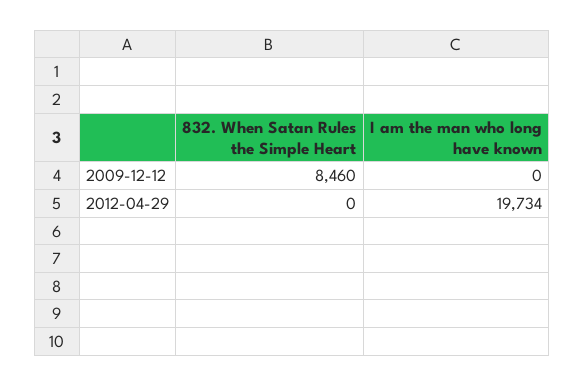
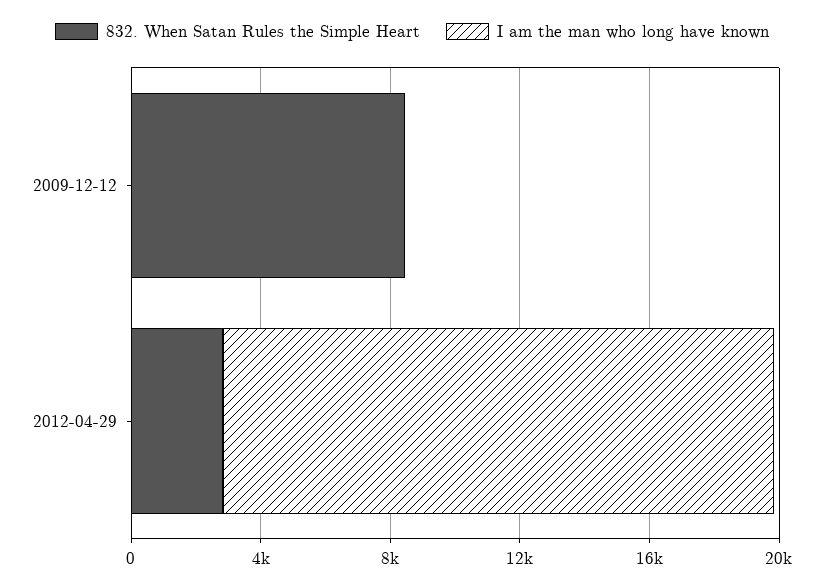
832. When Satan Rules the Simple Heart, 2012-04-29: 0 -> 3000
I am the man who long have known, 2012-04-29: 19734 -> 17000

